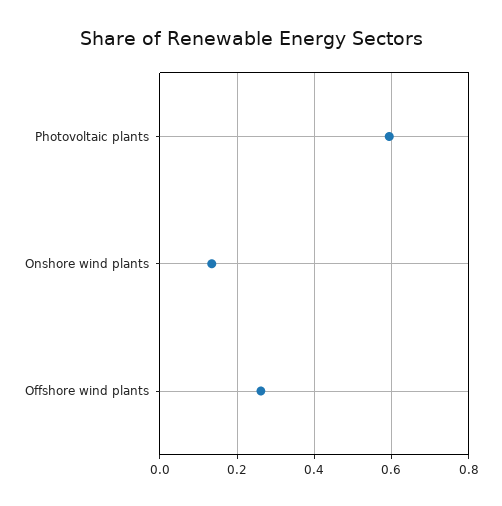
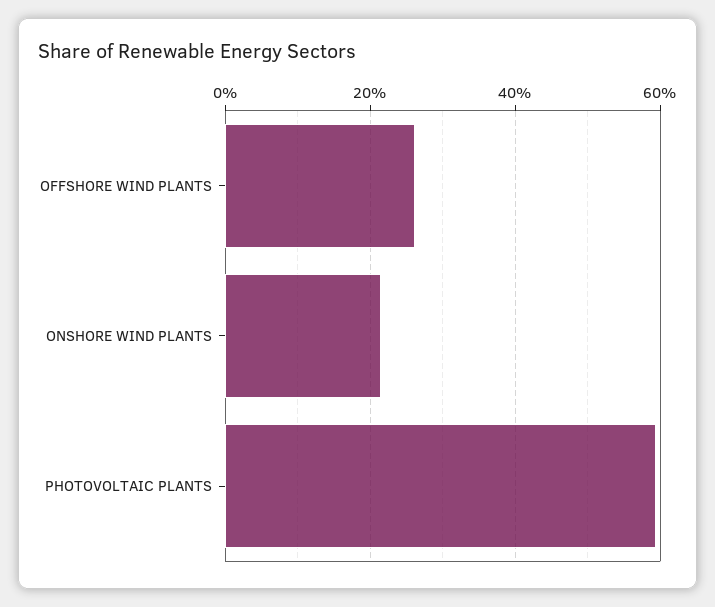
Onshore wind plants: 0.14 -> 0.22

